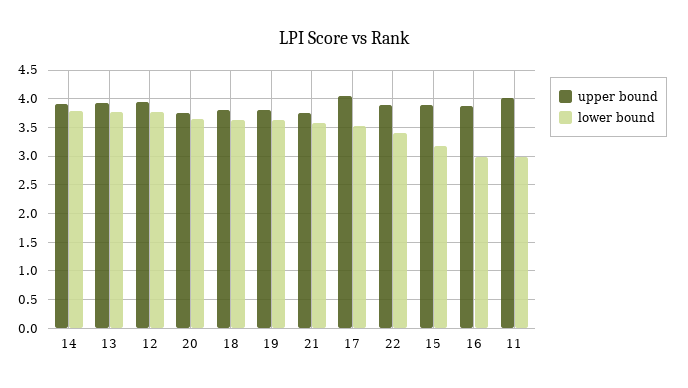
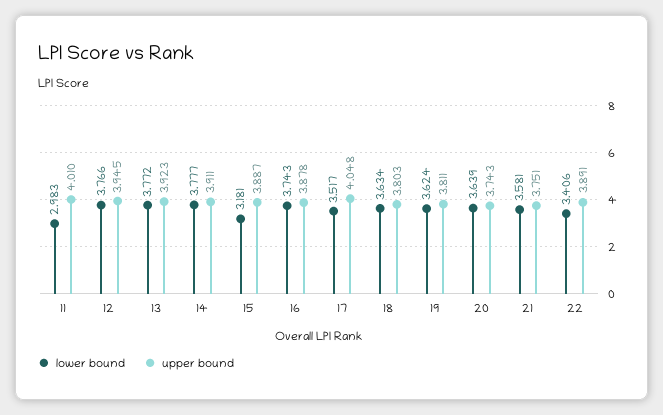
lower bound, 16: 3 -> 3.743

